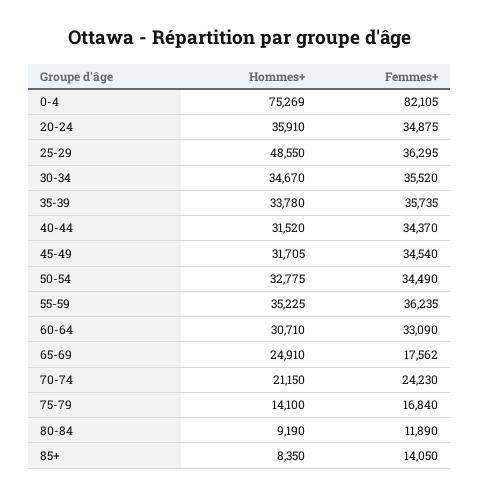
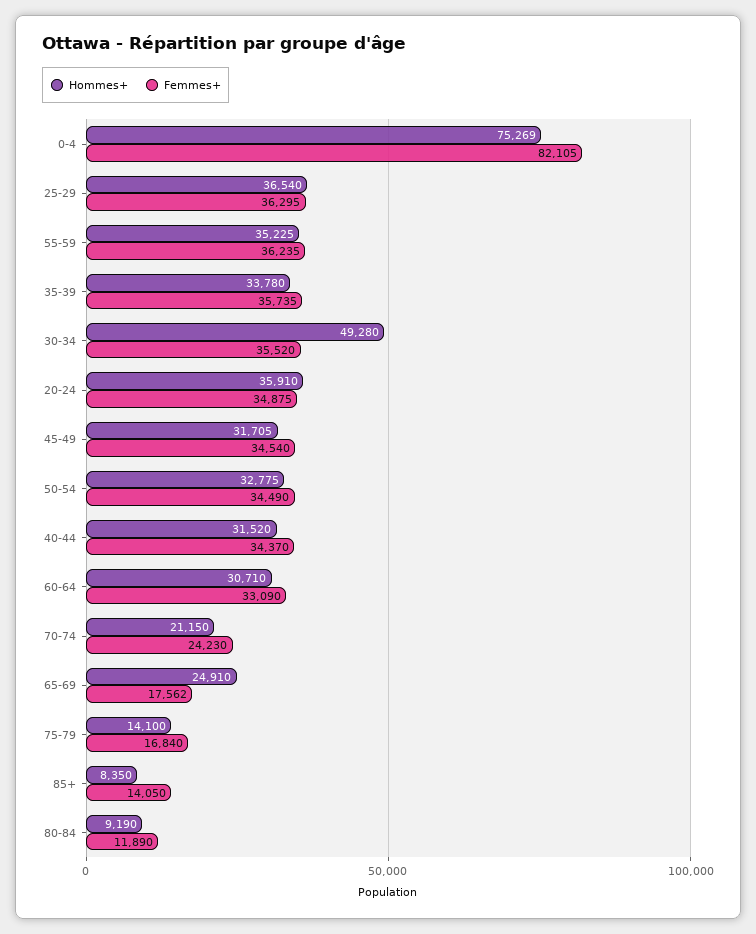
Hommes+, 25-29: 48550 -> 36540
Hommes+, 30-34: 34670 -> 49280

